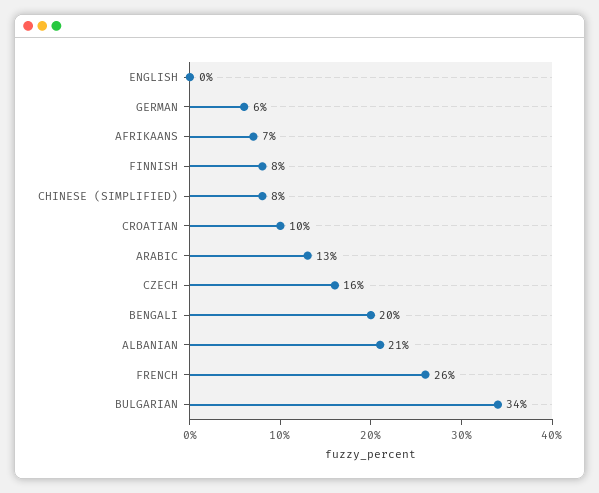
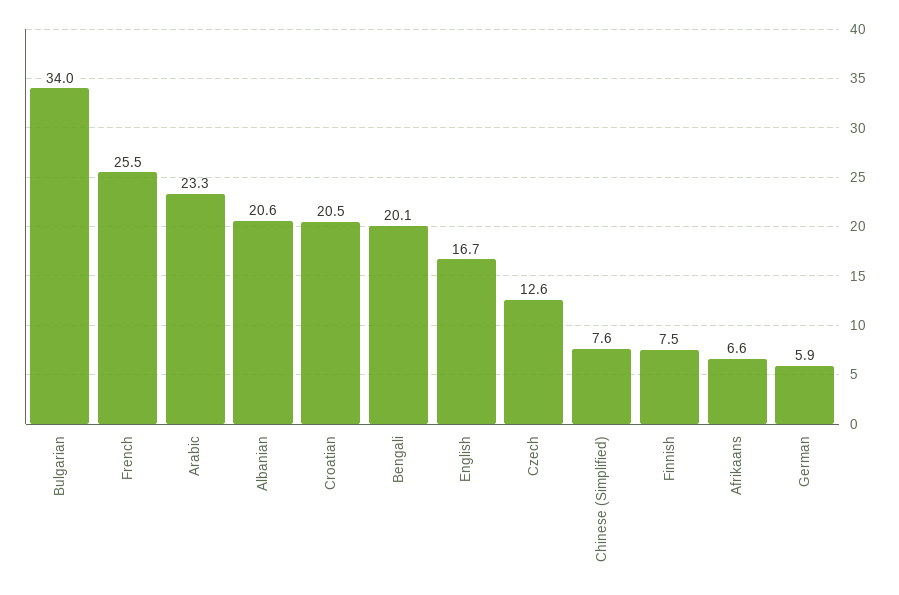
ENGLISH: 0 -> 16.7
CROATIAN: 10 -> 20.5
ARABIC: 13 -> 23.3
CZECH: 16 -> 12.6

